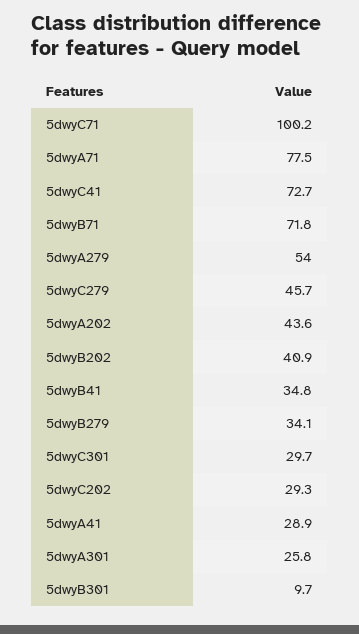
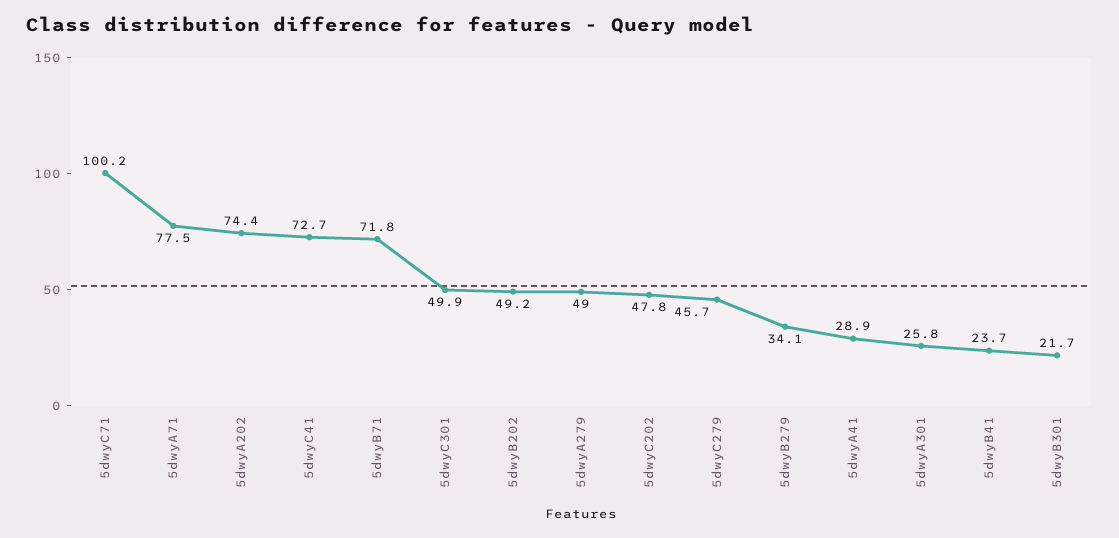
5dwyA279: 54 -> 49
5dwyA202: 43.6 -> 74.4
5dwyB202: 40.9 -> 49.2
5dwyB41: 34.8 -> 23.7
5dwyC301: 29.7 -> 49.9
5dwyC202: 29.3 -> 47.8
5dwyB301: 9.7 -> 21.7

